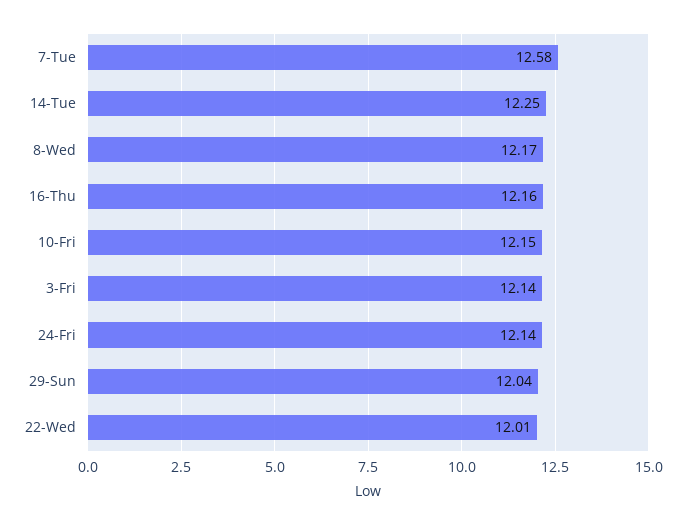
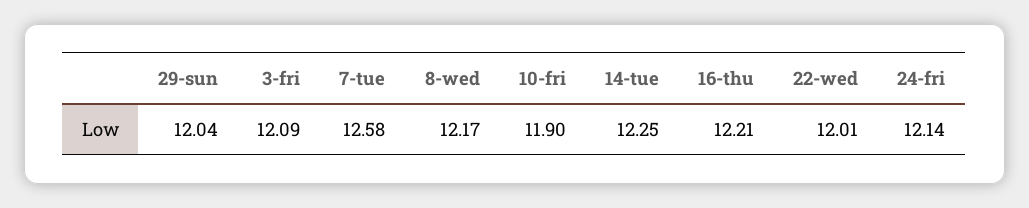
16-Thu: 12.16 -> 12.21
10-Fri: 12.15 -> 11.9
3-Fri: 12.14 -> 12.09

